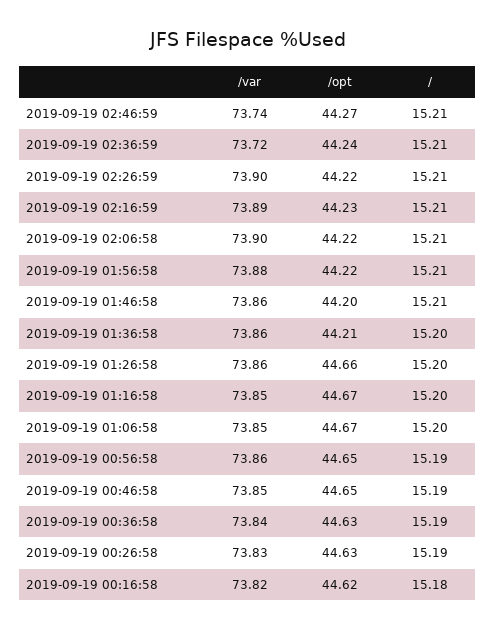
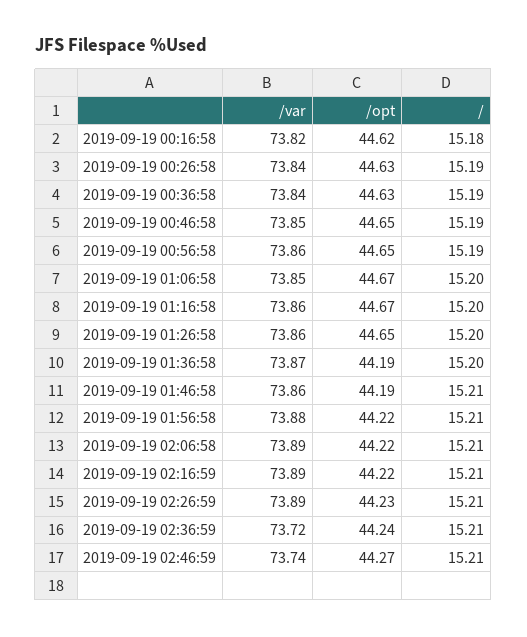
/var, 2019-09-19 02:26:59: 73.9 -> 73.89
/opt, 2019-09-19 02:26:59: 44.22 -> 44.23
/opt, 2019-09-19 02:16:59: 44.23 -> 44.22
/var, 2019-09-19 02:06:58: 73.9 -> 73.89
/opt, 2019-09-19 01:46:58: 44.2 -> 44.19
/var, 2019-09-19 01:36:58: 73.86 -> 73.87
/opt, 2019-09-19 01:36:58: 44.21 -> 44.19
/opt, 2019-09-19 01:26:58: 44.66 -> 44.65
/var, 2019-09-19 01:16:58: 73.85 -> 73.86
/var, 2019-09-19 00:26:58: 73.83 -> 73.84

